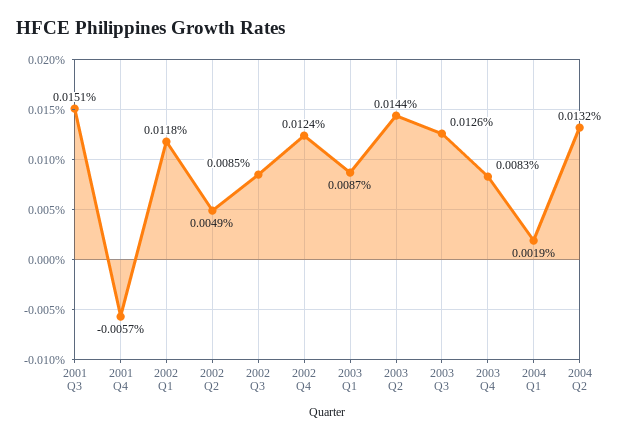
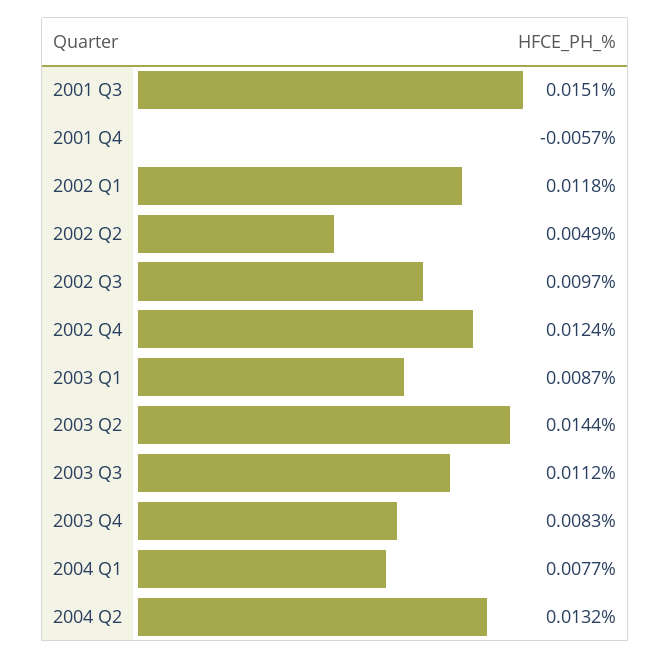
2002 Q3: 0.0085 -> 0.0097
2003 Q3: 0.0126 -> 0.0112
2004 Q1: 0.0019 -> 0.0077

